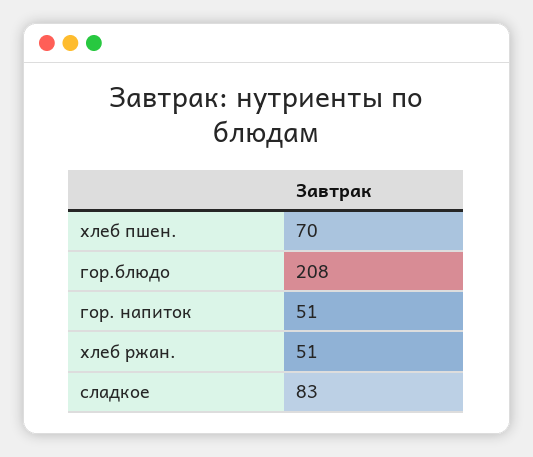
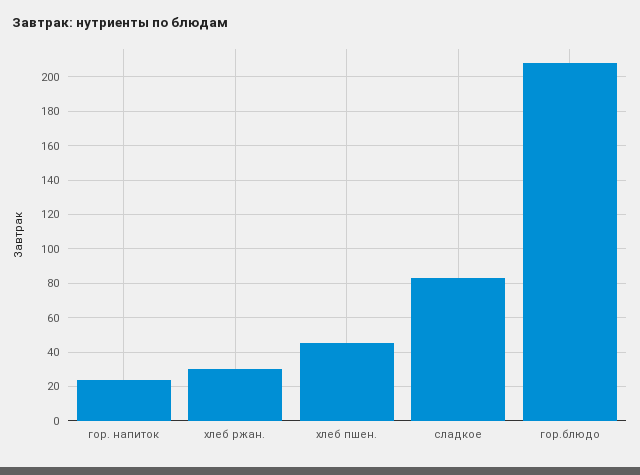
хлеб пшен.: 70 -> 45
гор. напиток: 51 -> 25
хлеб ржан.: 51 -> 30

